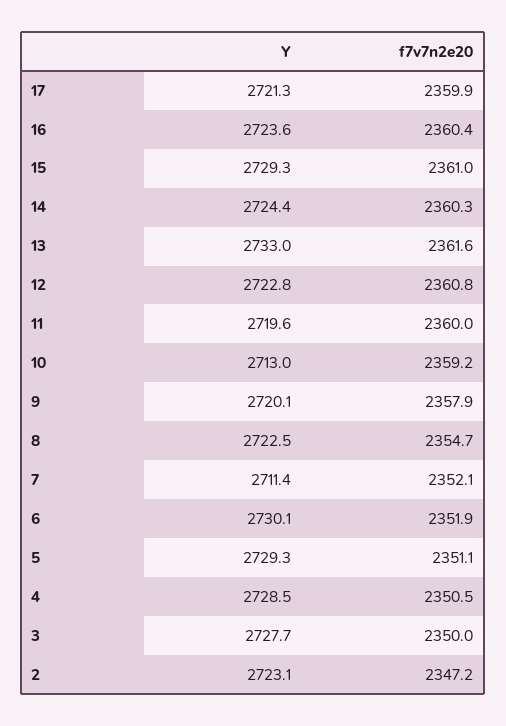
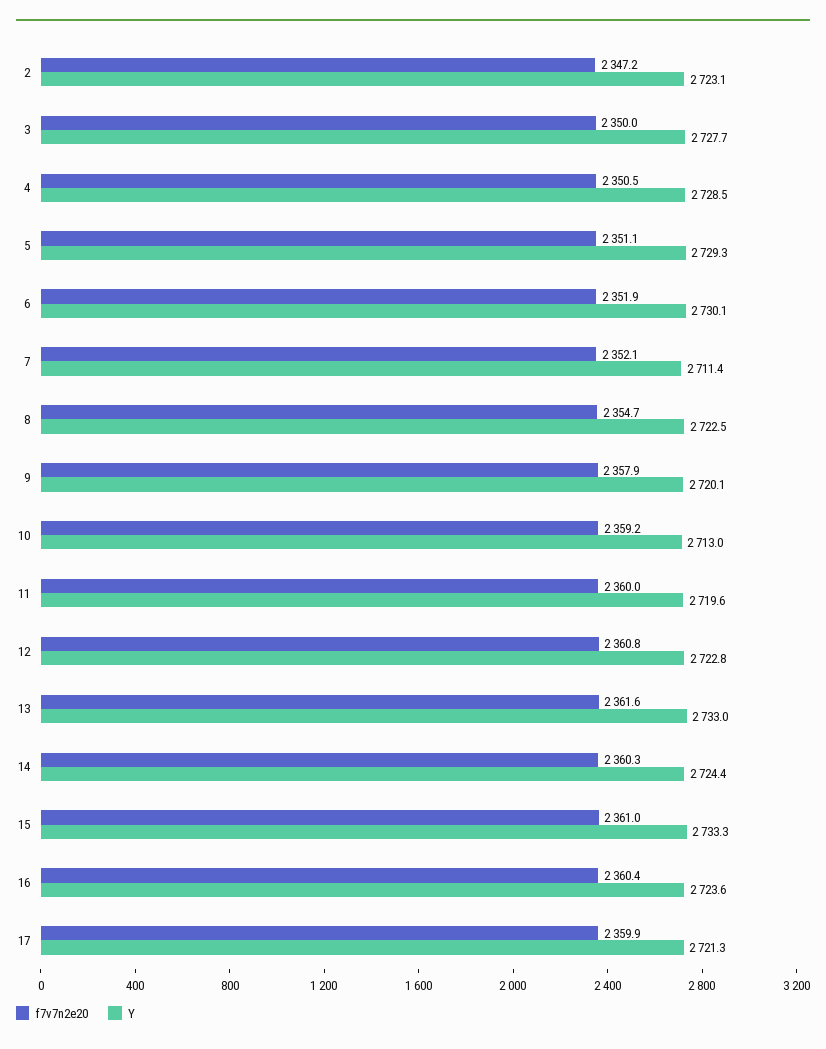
Y, 15: 2729.3 -> 2733.3

